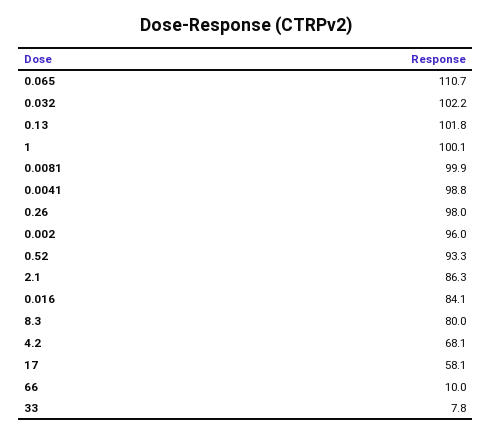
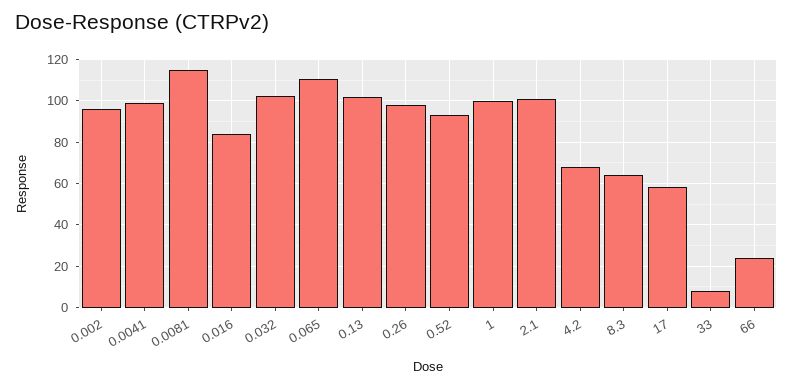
0.0081: 99.9 -> 115
2.1: 86.3 -> 100
8.3: 80 -> 65
66: 10 -> 25

